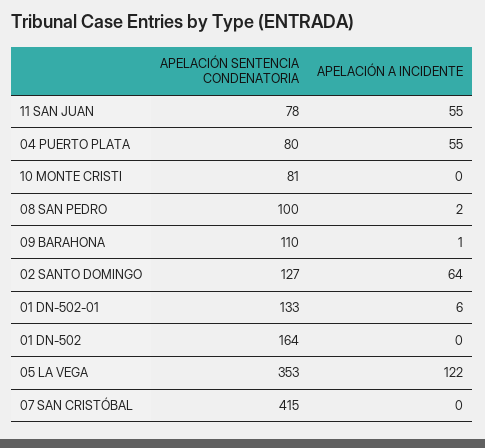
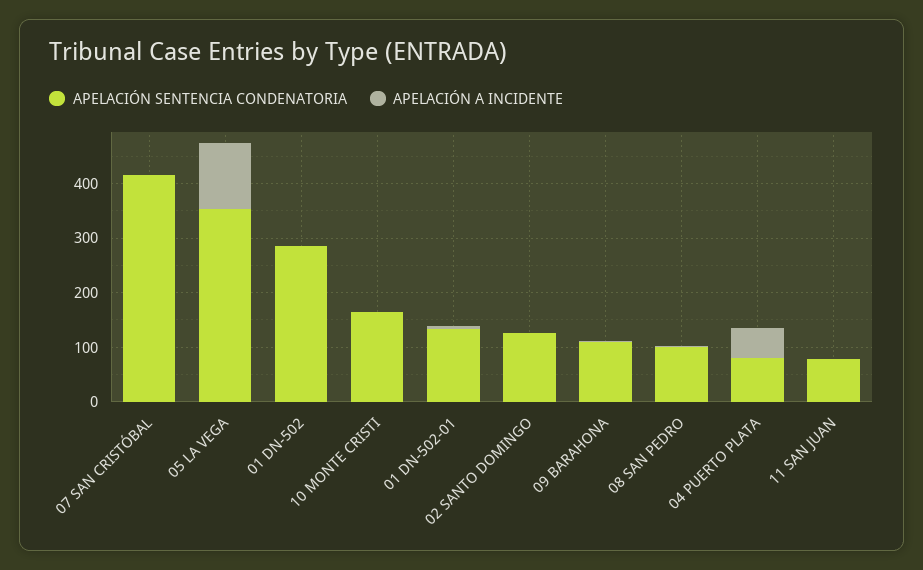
APELACIÓN A INCIDENTE, 11 SAN JUAN: 55 -> 0
APELACIÓN SENTENCIA CONDENATORIA, 10 MONTE CRISTI: 81 -> 160
APELACIÓN A INCIDENTE, 02 SANTO DOMINGO: 64 -> 0
APELACIÓN SENTENCIA CONDENATORIA, 01 DN-502: 164 -> 280

